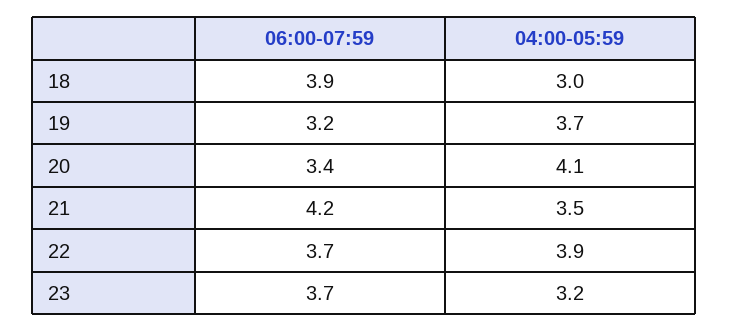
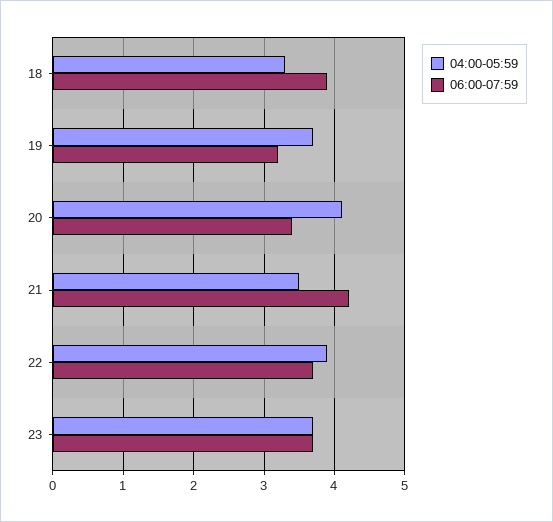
04:00-05:59, 18: 3 -> 3.3
04:00-05:59, 23: 3.2 -> 3.7

